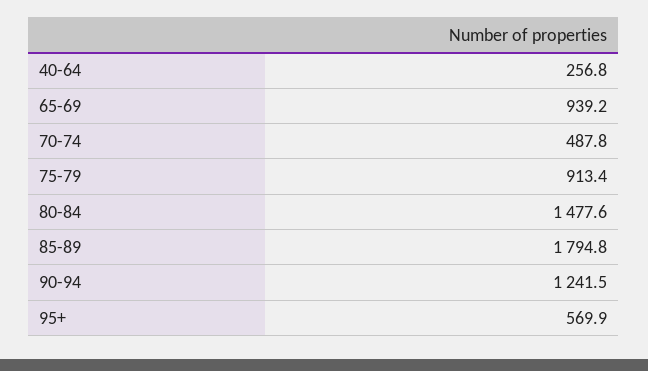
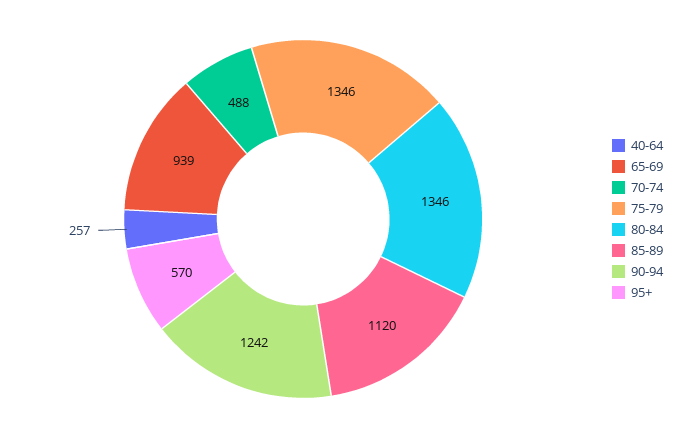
75-79: 913.4 -> 1346
80-84: 1477.6 -> 1346
85-89: 1794.8 -> 1120

